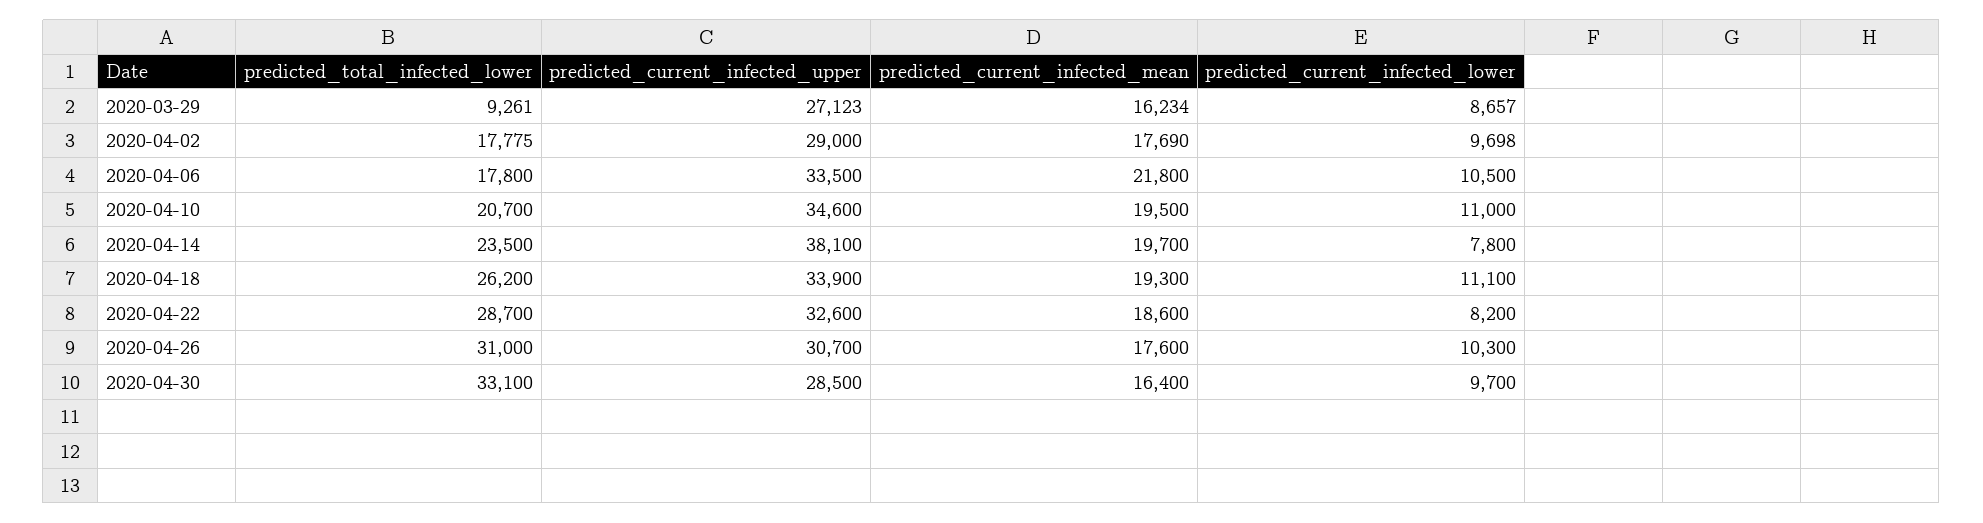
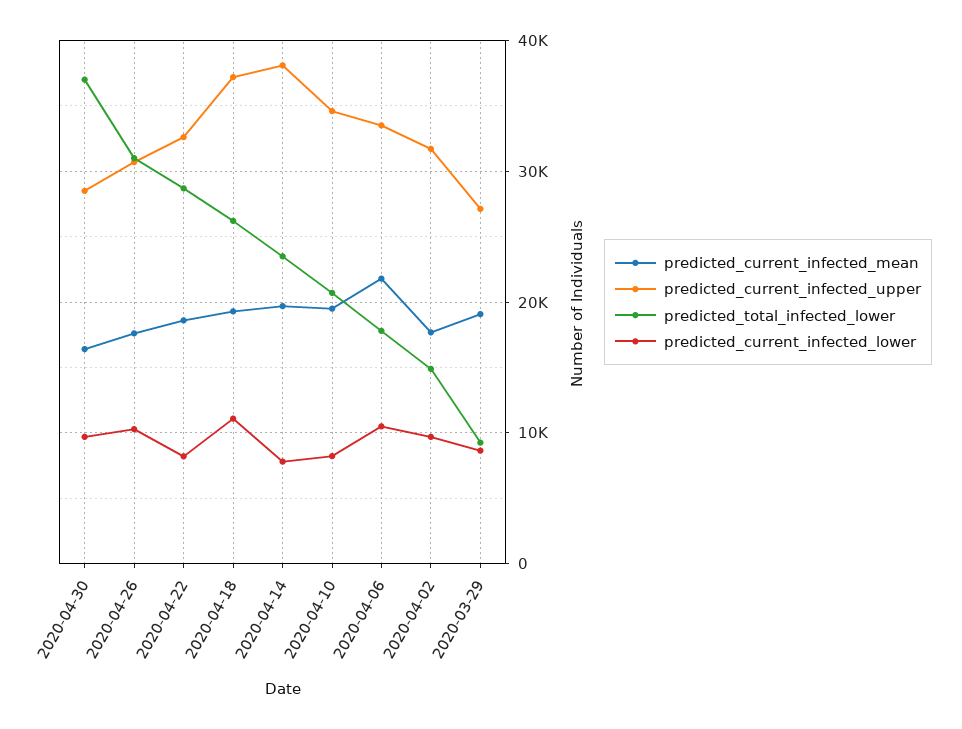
predicted_current_infected_mean, 2020-03-29: 16234 -> 19000
predicted_total_infected_lower, 2020-04-02: 17775 -> 15000
predicted_current_infected_upper, 2020-04-02: 29000 -> 32000
predicted_current_infected_lower, 2020-04-10: 11000 -> 8000
predicted_current_infected_upper, 2020-04-18: 33900 -> 37000
predicted_total_infected_lower, 2020-04-30: 33100 -> 37000

